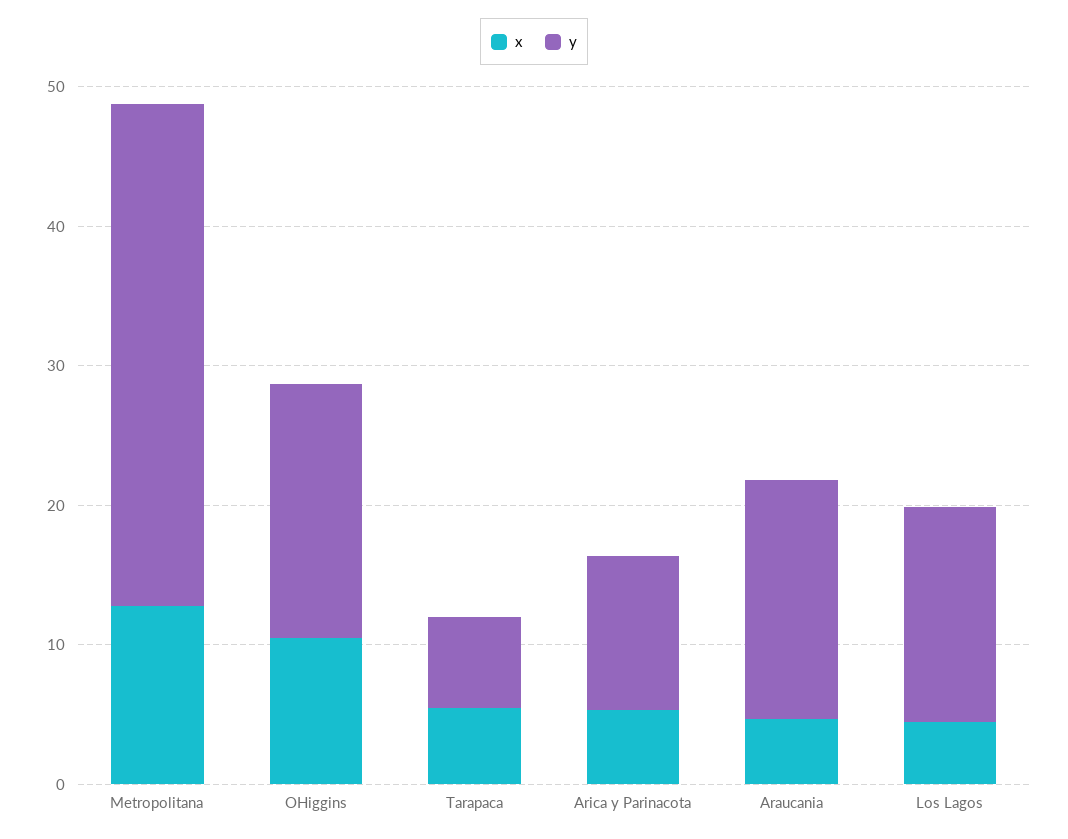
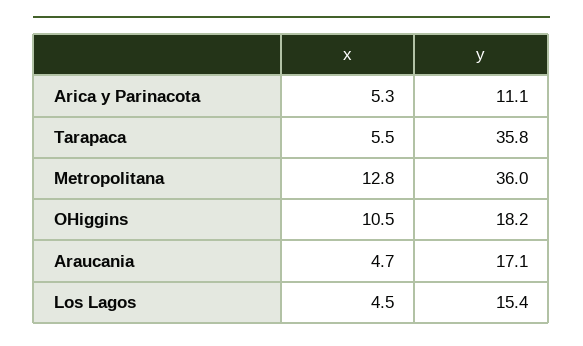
y, Tarapaca: 6 -> 35.8

